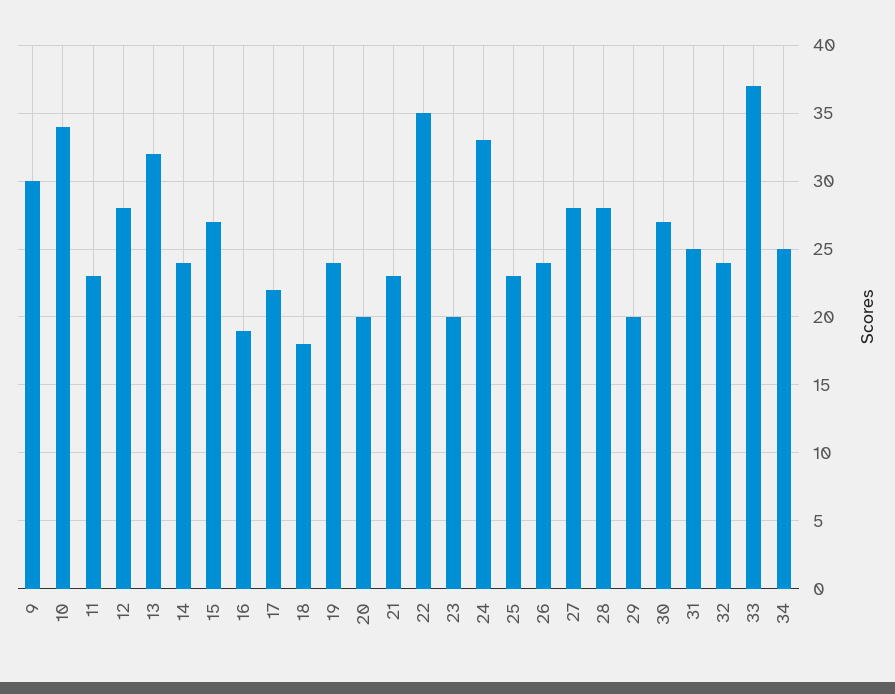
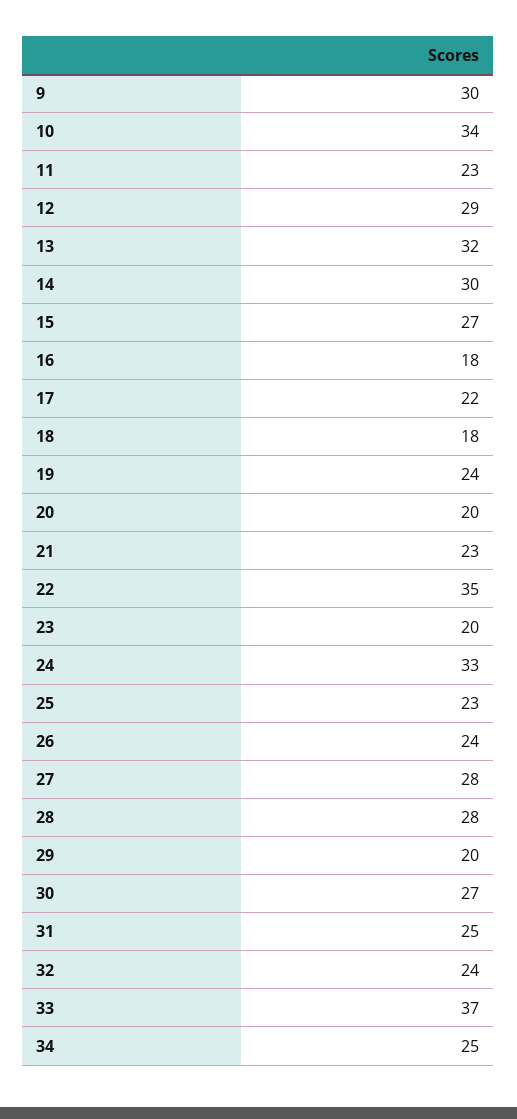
12: 28 -> 29
14: 24 -> 30
16: 19 -> 18

